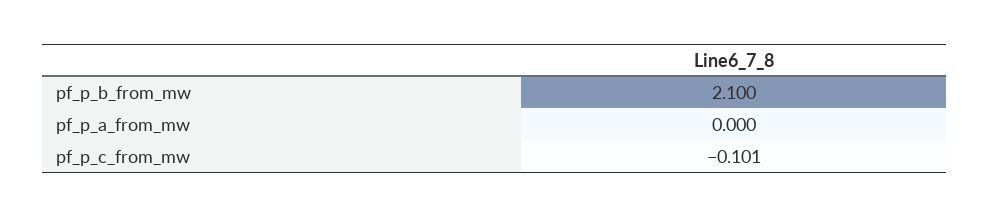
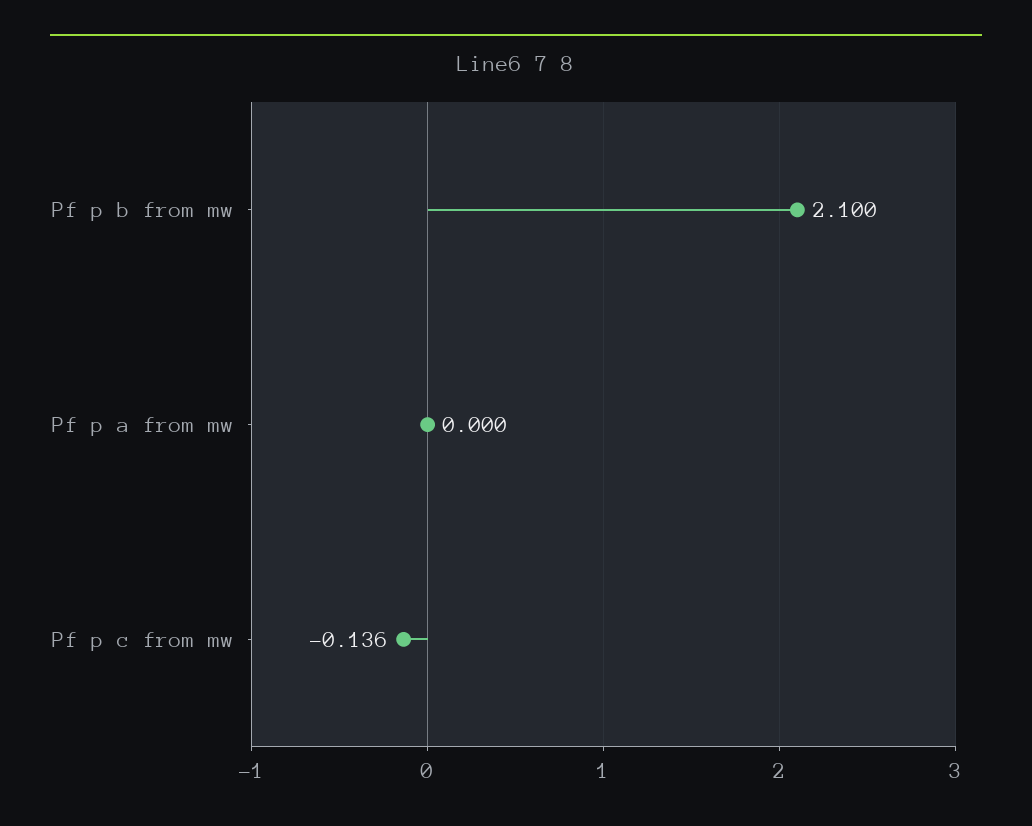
pf_p_c_from_mw: -0.101 -> -0.136

